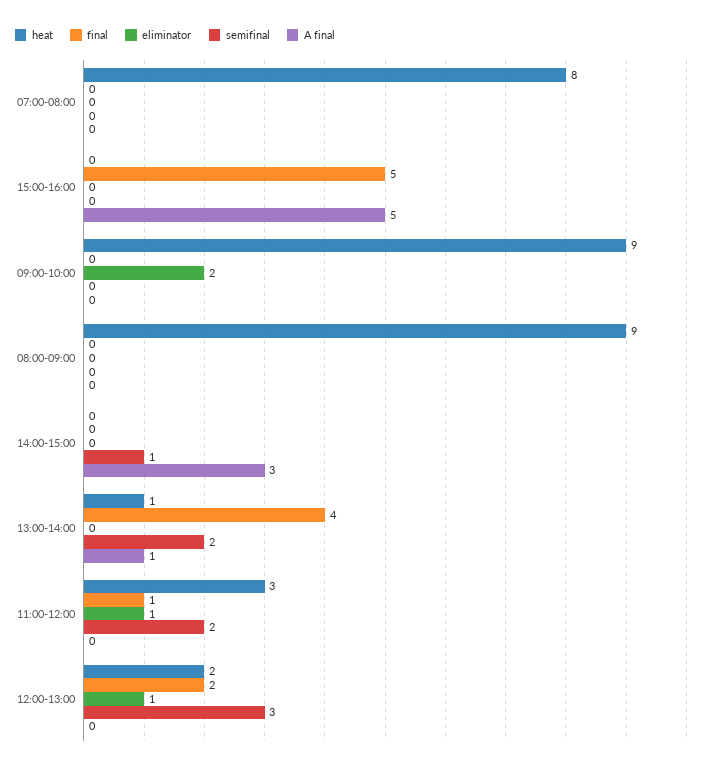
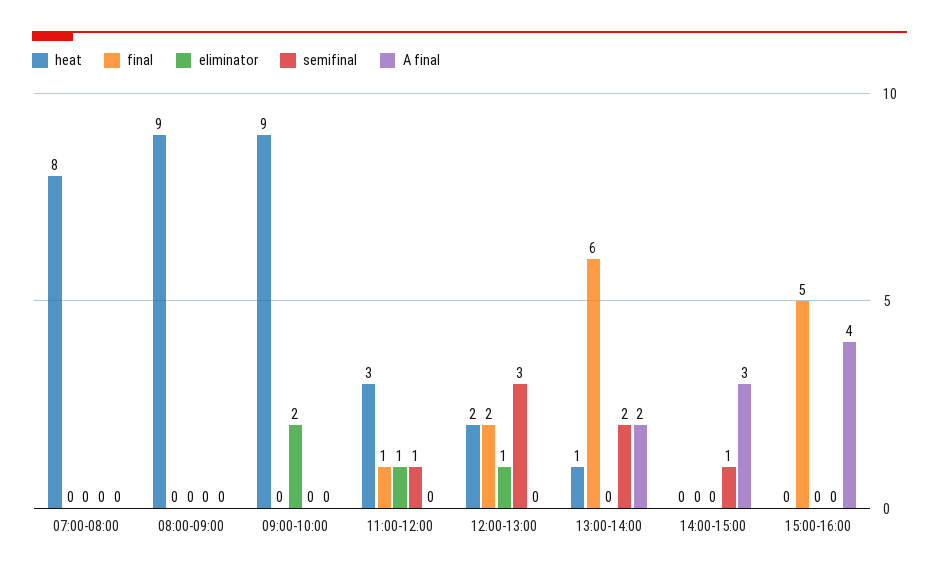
A final, 15:00-16:00: 5 -> 4
final, 13:00-14:00: 4 -> 6
A final, 13:00-14:00: 1 -> 2
semifinal, 11:00-12:00: 2 -> 1

